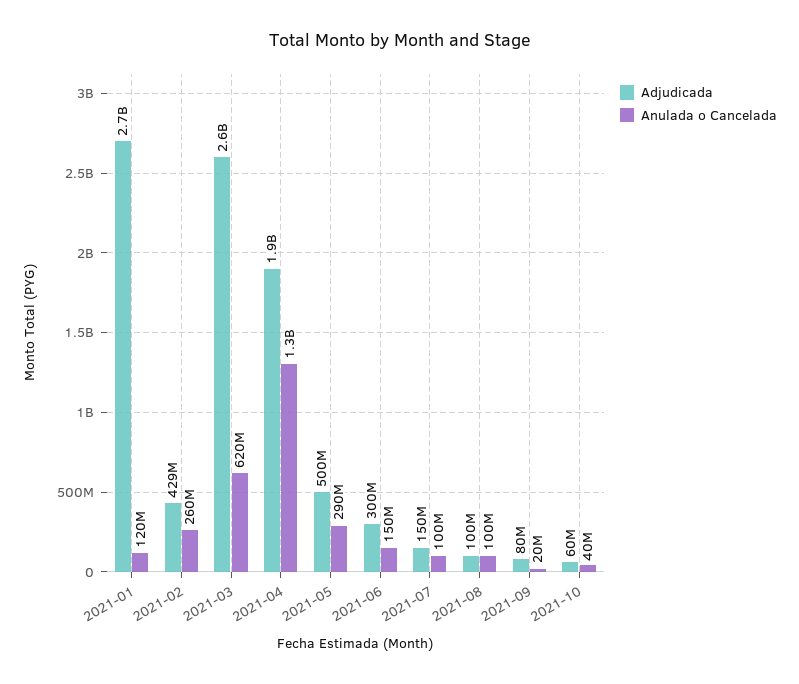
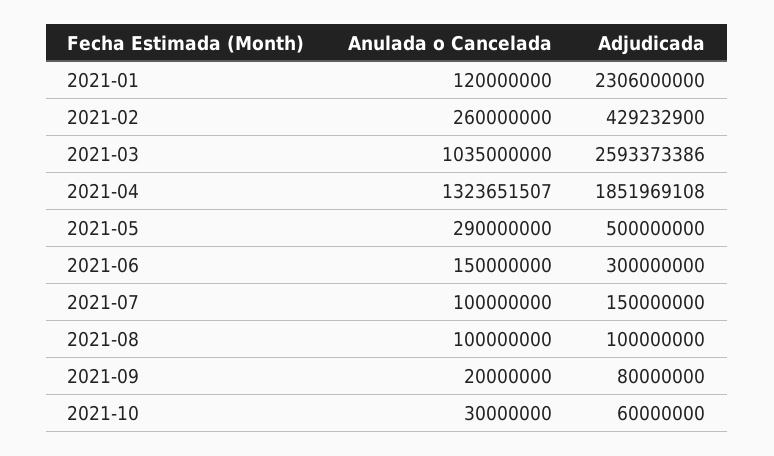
Adjudicada, 2021-01: 2700000000 -> 2306000000
Anulada o Cancelada, 2021-03: 620000000 -> 1035000000
Anulada o Cancelada, 2021-10: 40000000 -> 30000000

